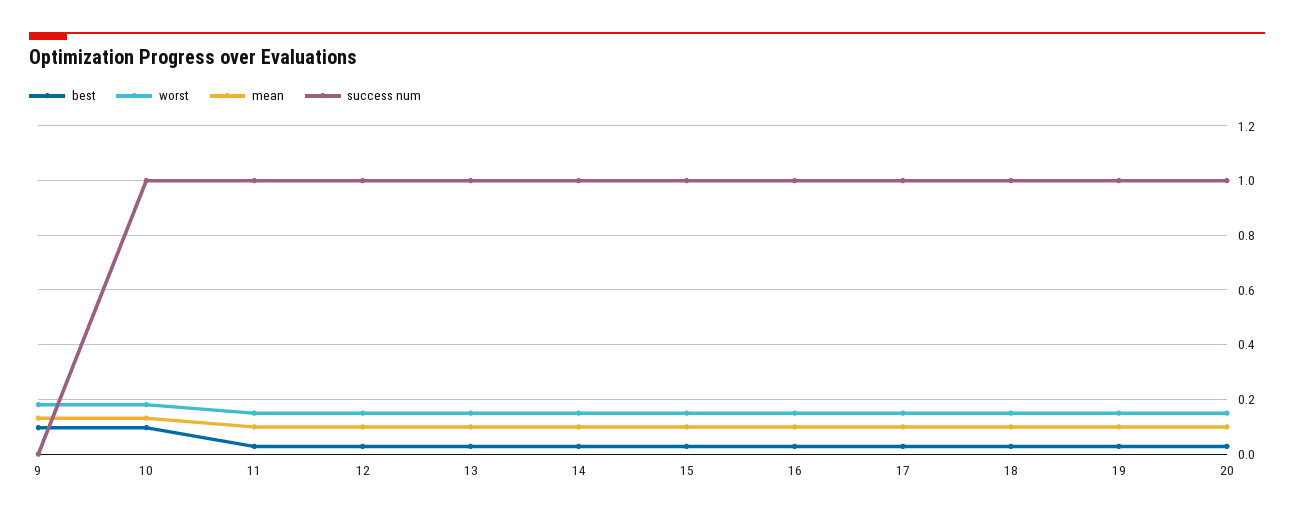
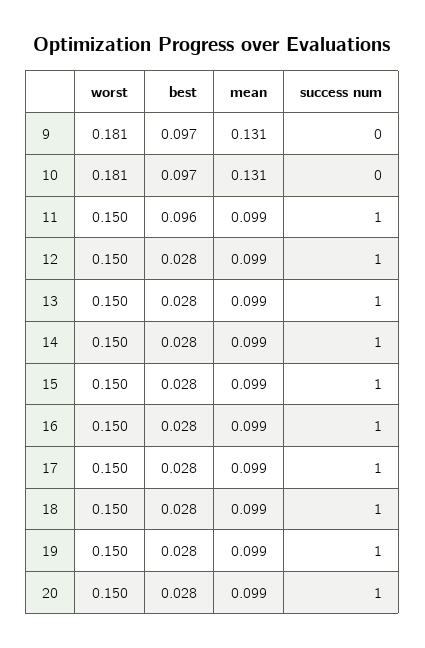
success num, 10: 1 -> 0
best, 11: 0.025 -> 0.096

